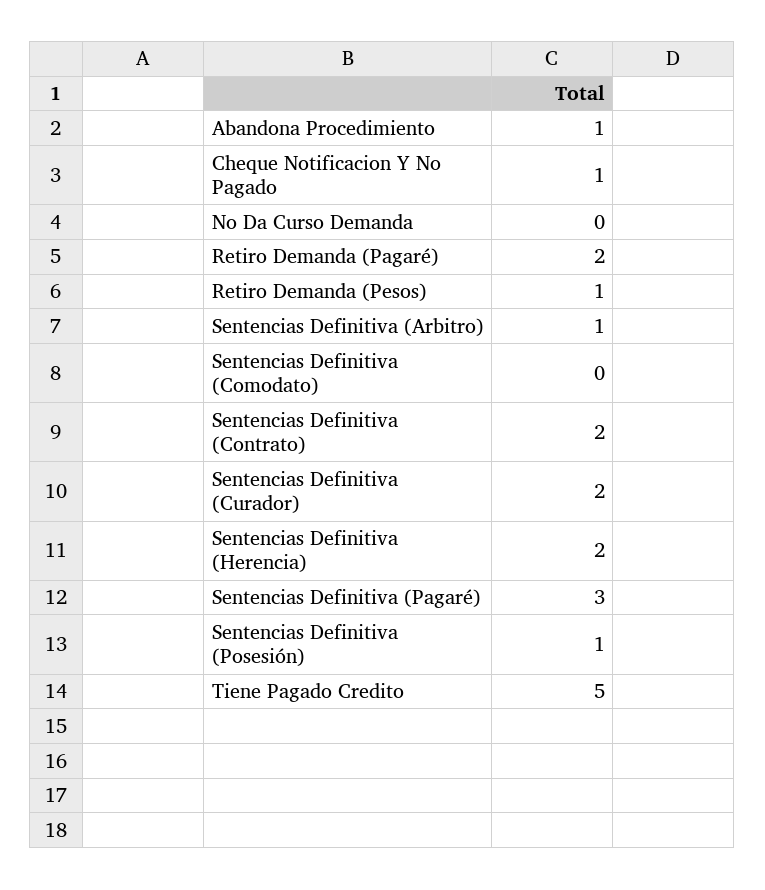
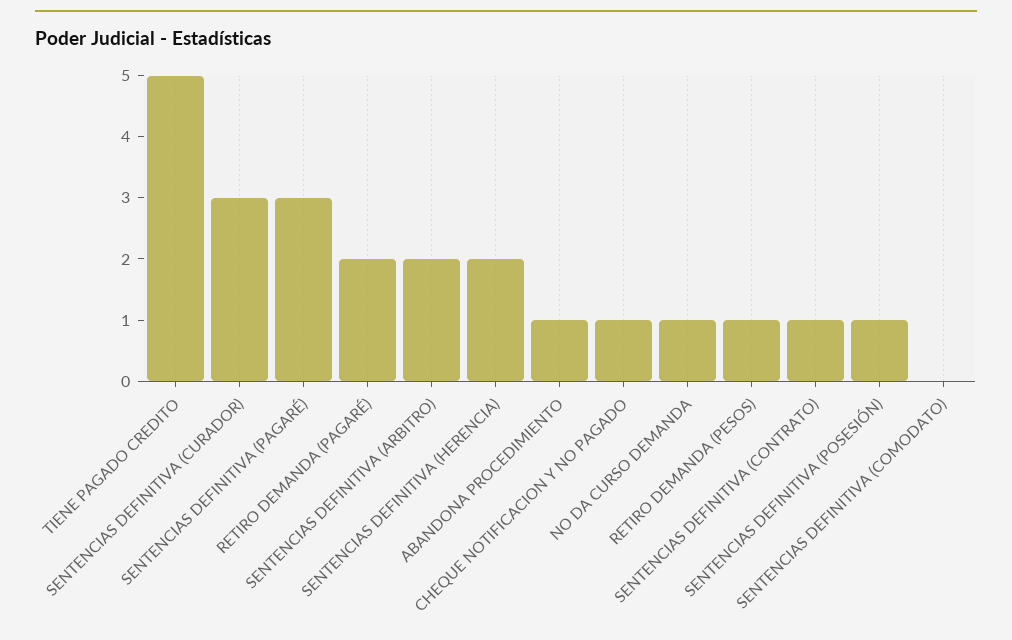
No Da Curso Demanda: 0 -> 1
Sentencias Definitiva (Arbitro): 1 -> 2
Sentencias Definitiva (Contrato): 2 -> 1
Sentencias Definitiva (Curador): 2 -> 3

